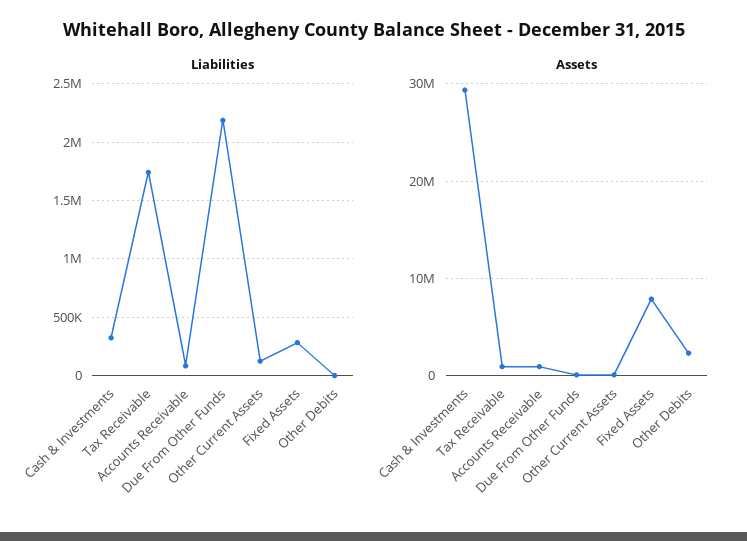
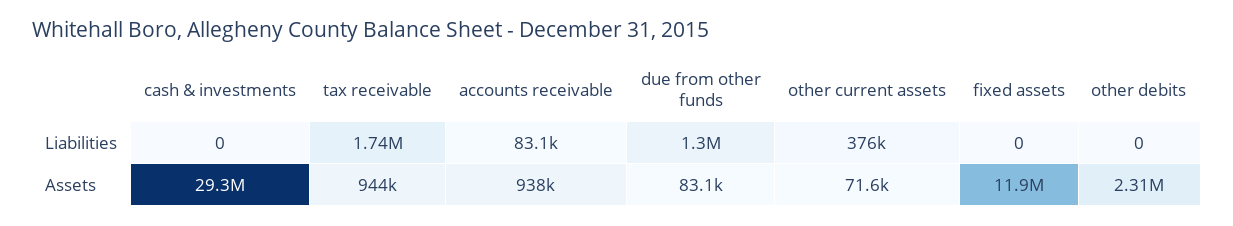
Liabilities, Cash & Investments: 300000 -> 0
Liabilities, Due From Other Funds: 2200000 -> 1300000
Liabilities, Other Current Assets: 100000 -> 376000
Liabilities, Fixed Assets: 300000 -> 0
Assets, Fixed Assets: 8000000 -> 11900000

